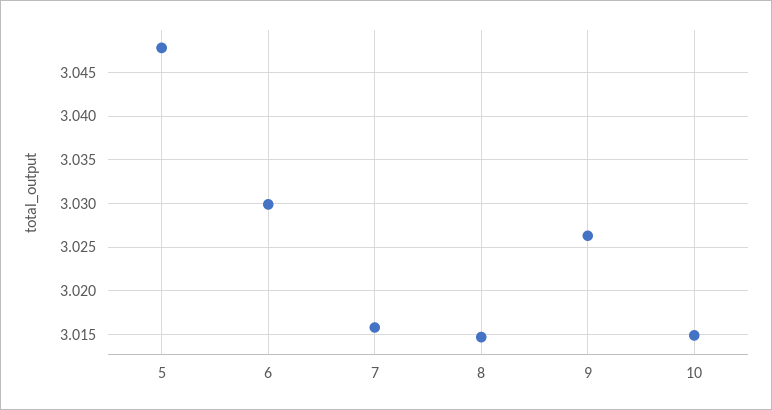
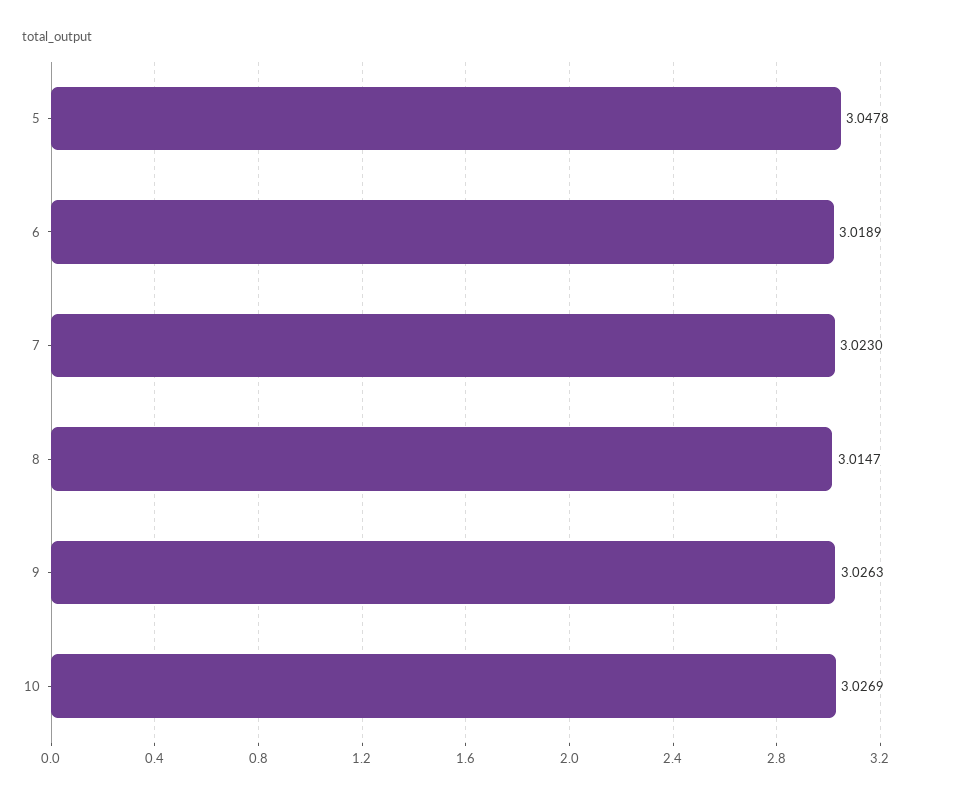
6: 3.03 -> 3.0189
7: 3.016 -> 3.023
10: 3.015 -> 3.0269

